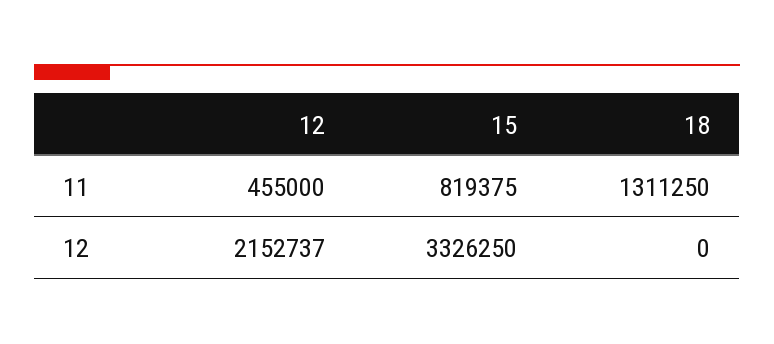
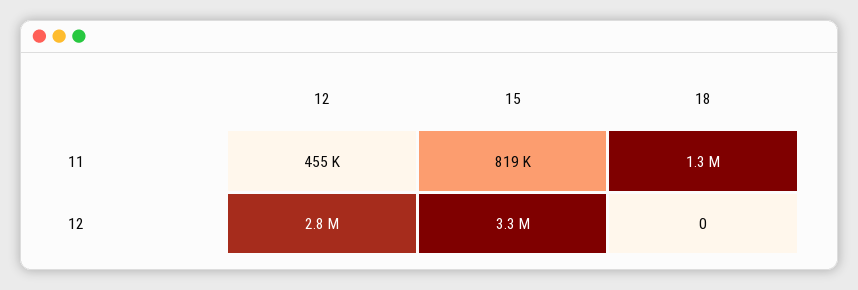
12, 12: 2152737 -> 2800000

